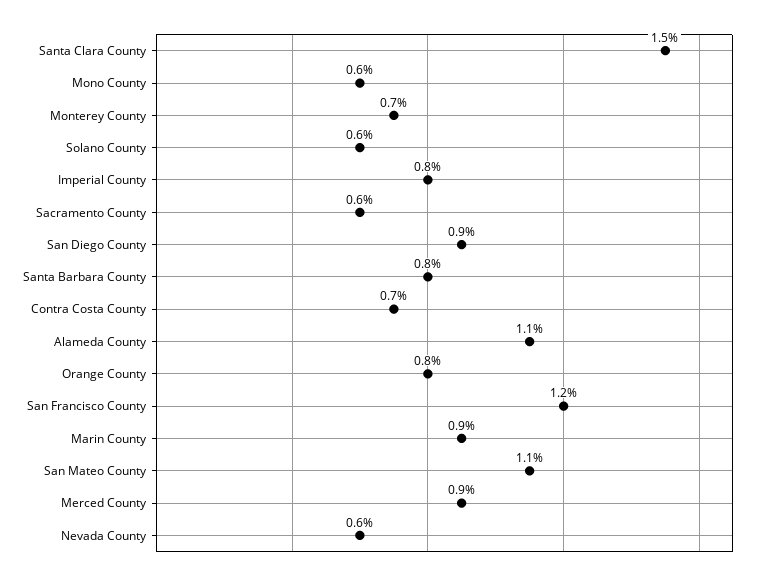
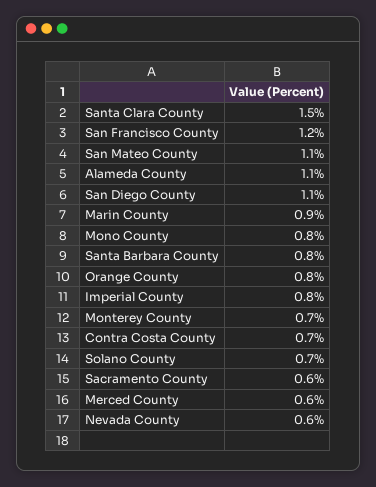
Mono County: 0.6 -> 0.8
Solano County: 0.6 -> 0.7
San Diego County: 0.9 -> 1.1
Merced County: 0.9 -> 0.6

